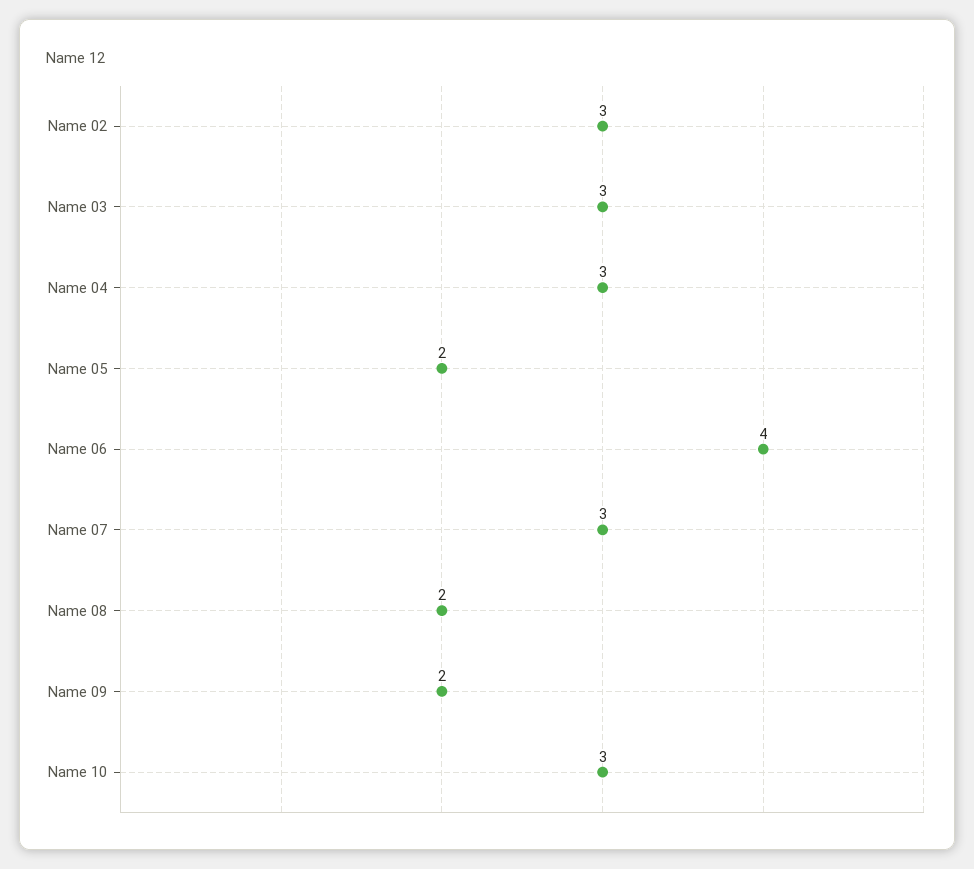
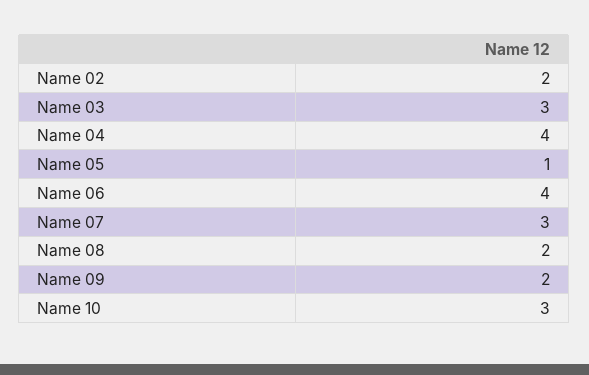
Name 02: 3 -> 2
Name 04: 3 -> 4
Name 05: 2 -> 1

